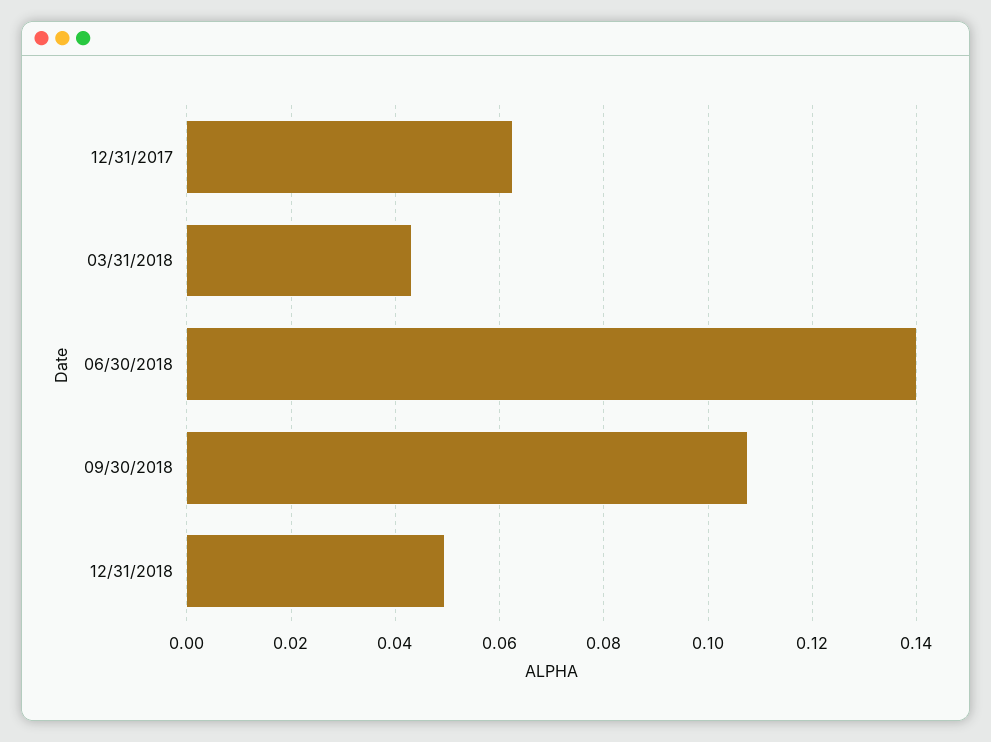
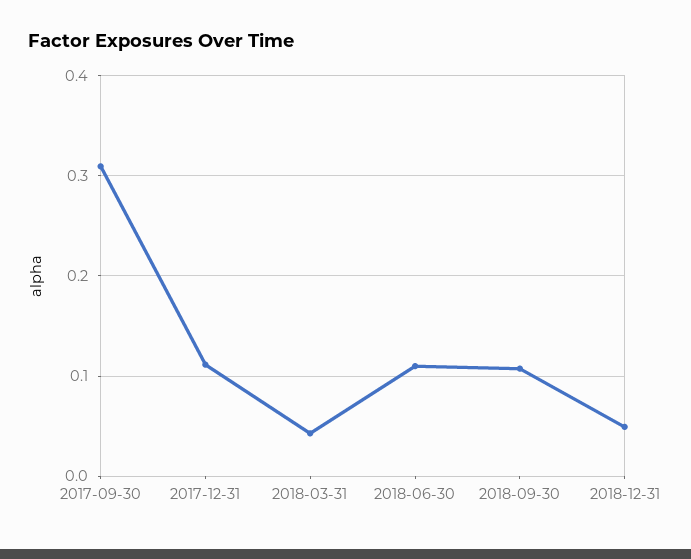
12/31/2017: 0.062 -> 0.11
06/30/2018: 0.14 -> 0.11
2017-09-30: none -> 0.31

